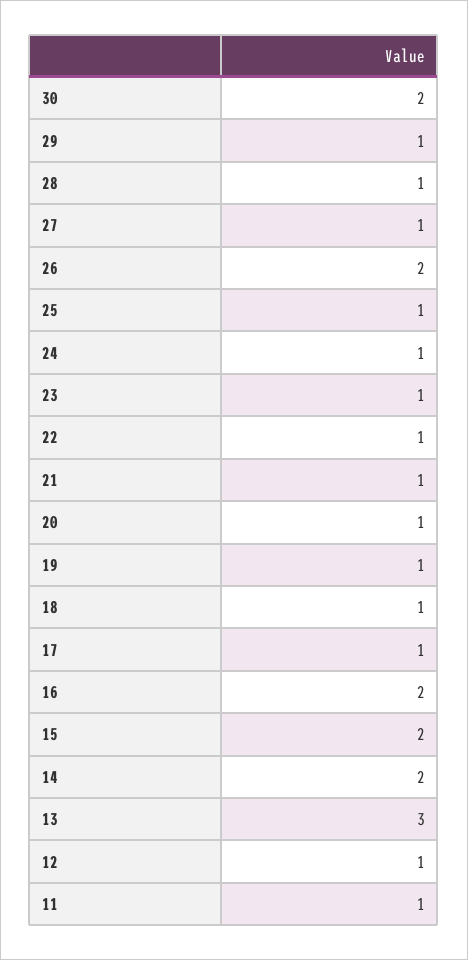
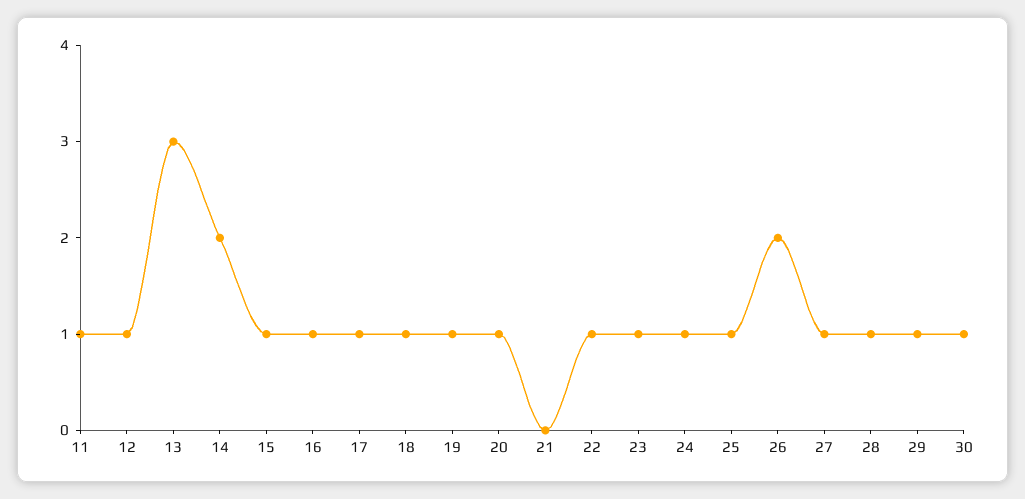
30: 2 -> 1
21: 1 -> 0
16: 2 -> 1
15: 2 -> 1

